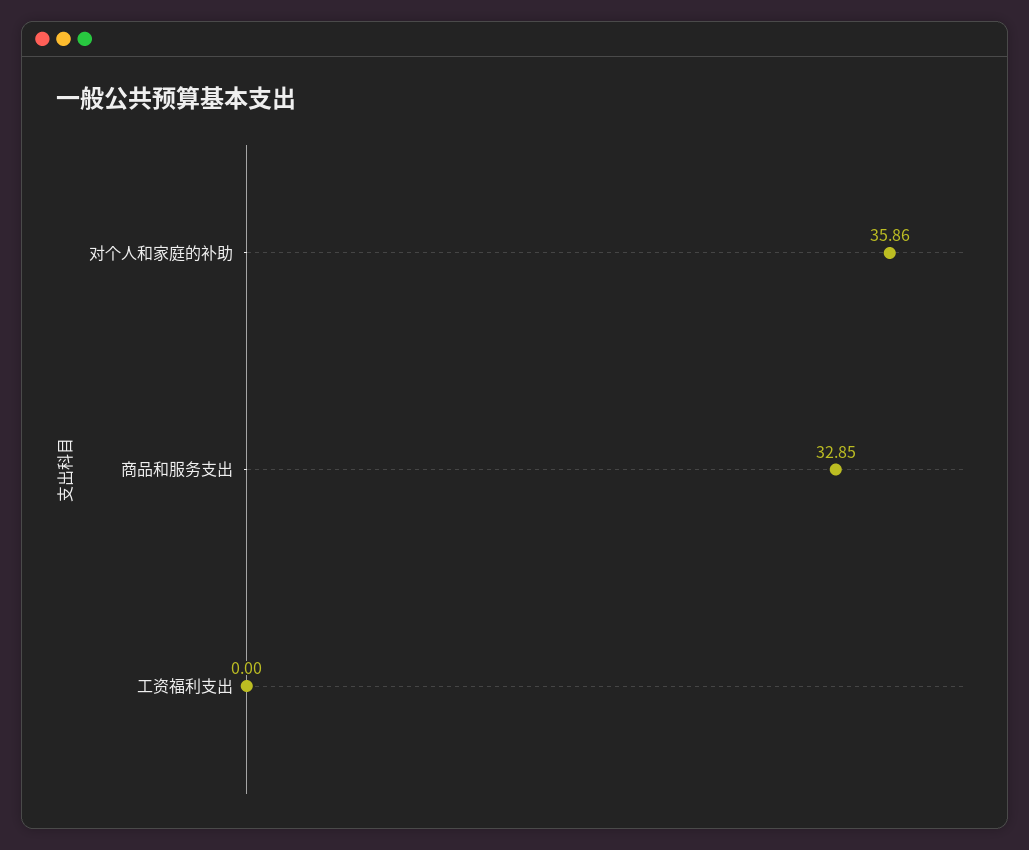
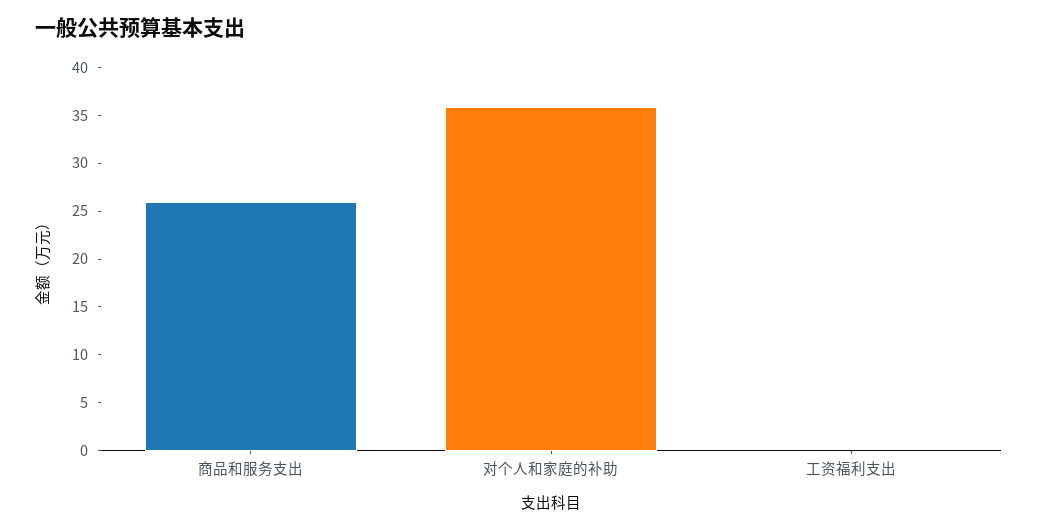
商品和服务支出: 32.85 -> 26

